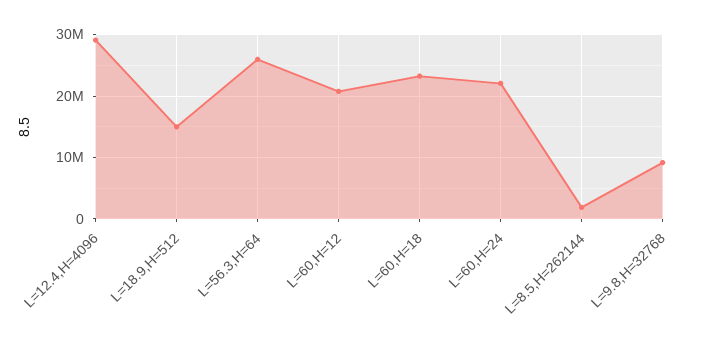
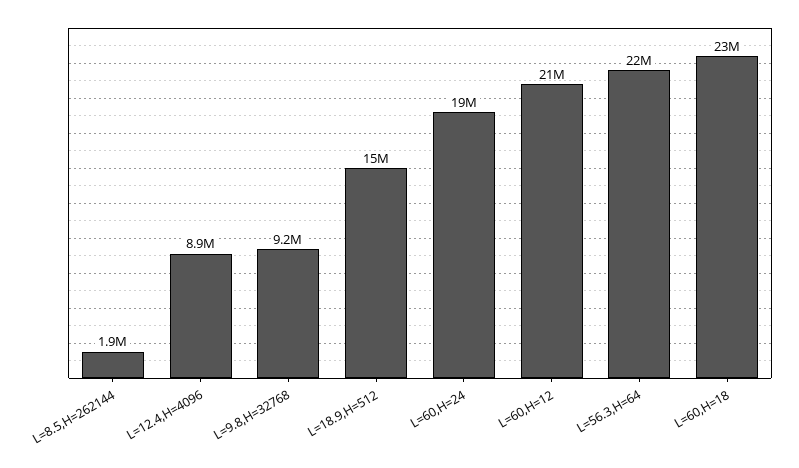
L=12.4,H=4096: 29000000 -> 8900000
L=56.3,H=64: 26000000 -> 22000000
L=60,H=24: 22000000 -> 19000000

